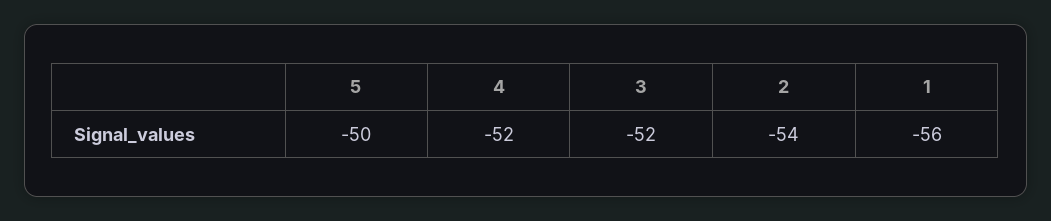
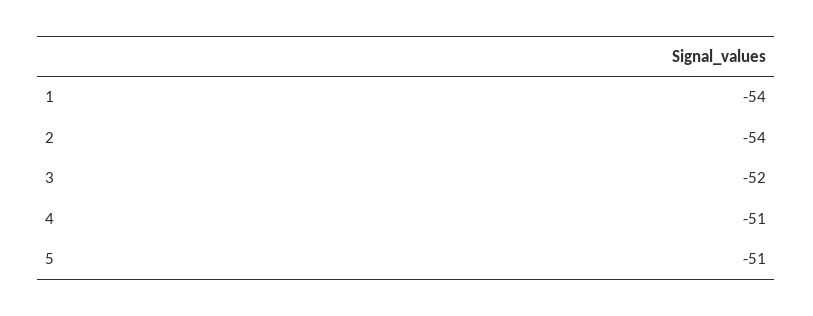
5: -50 -> -51
4: -52 -> -51
1: -56 -> -54

